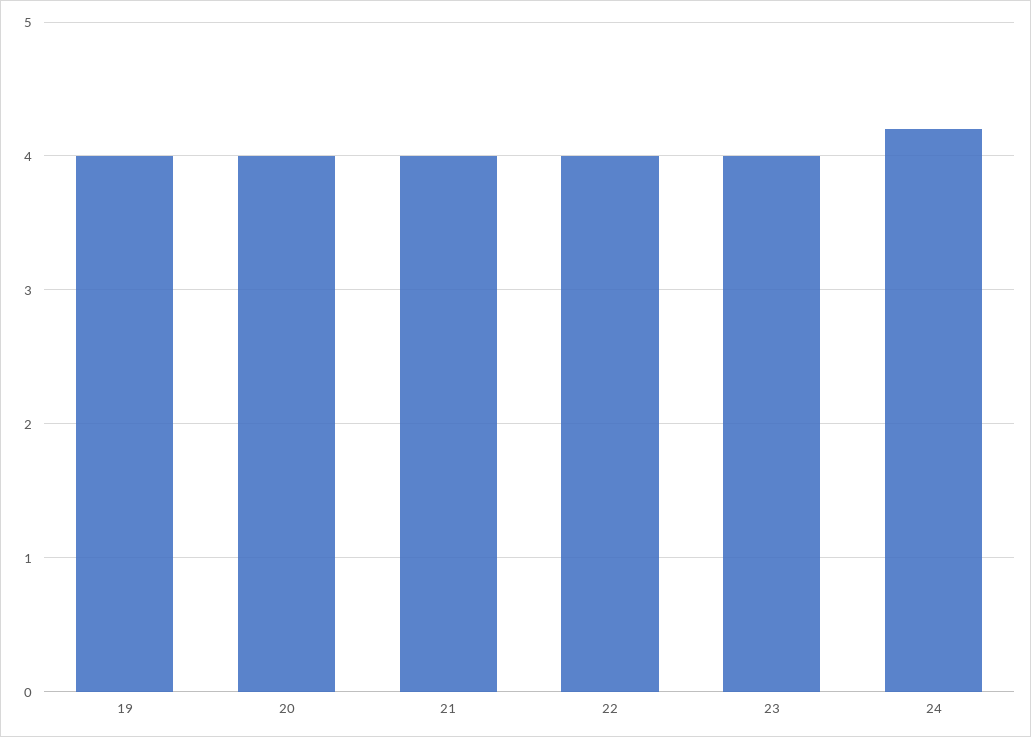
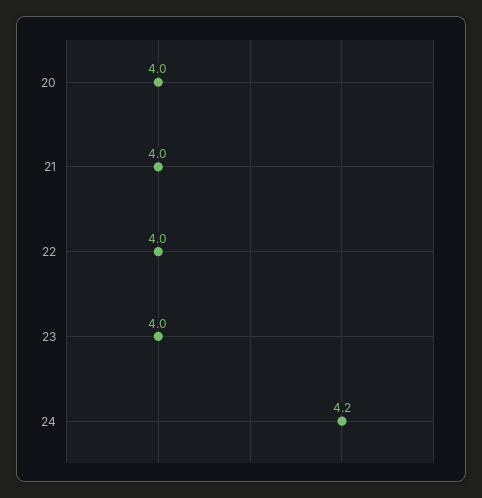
19: 4 -> none

